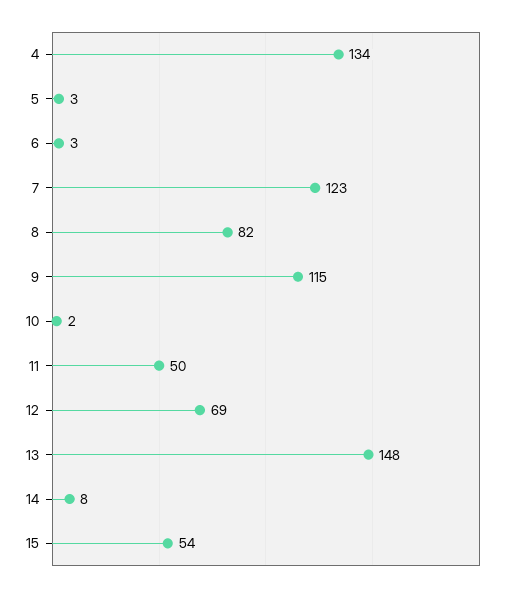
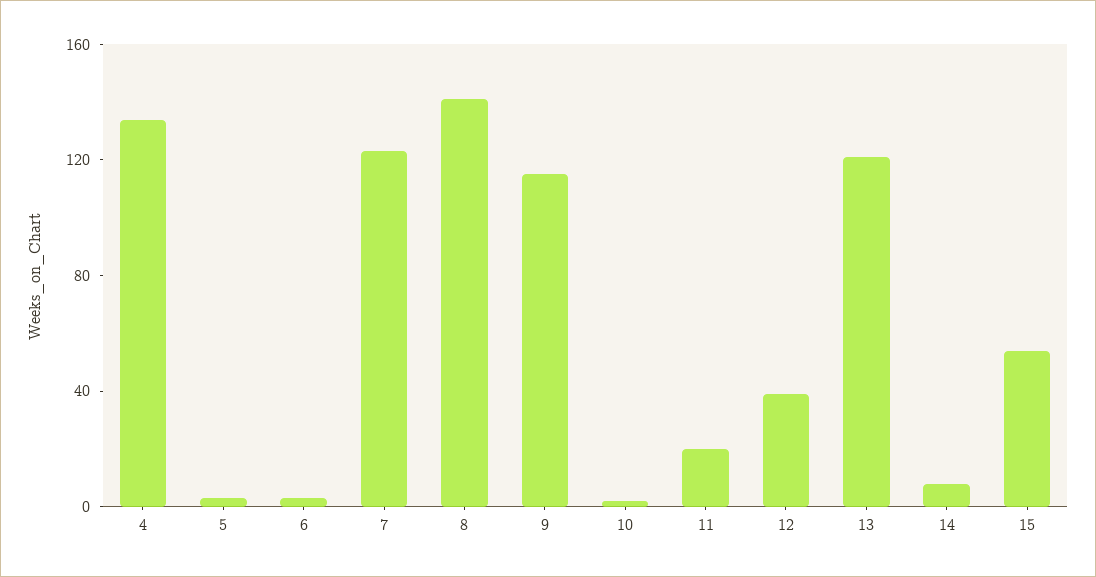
8: 82 -> 140
11: 50 -> 20
12: 69 -> 40
13: 148 -> 120

